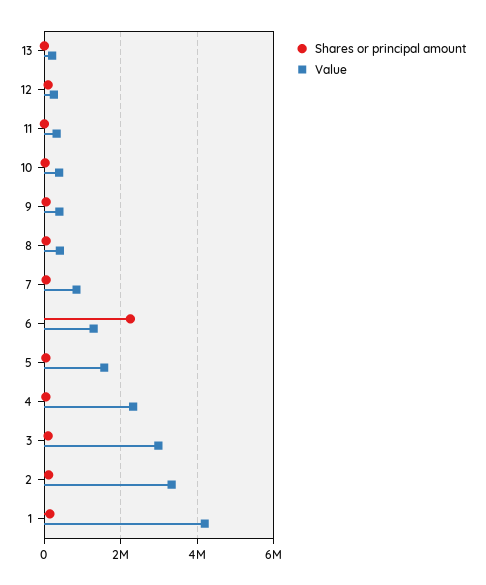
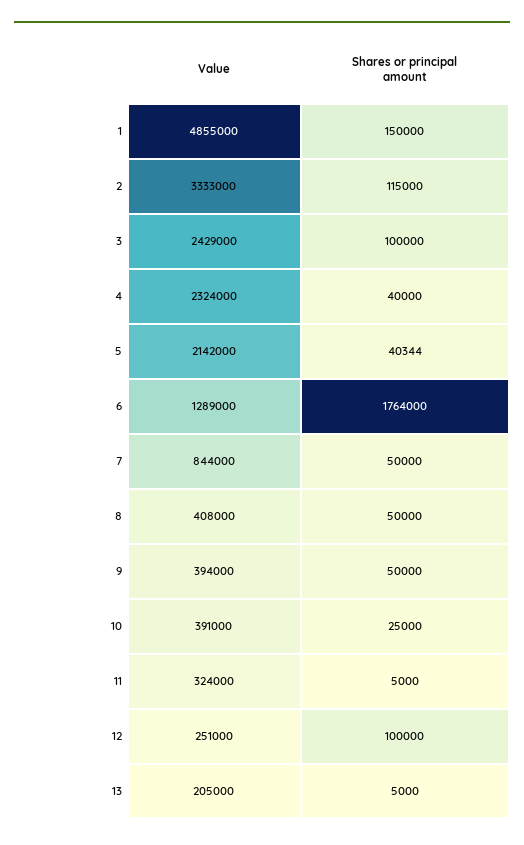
Shares or principal amount, 6: 2200000 -> 1764000
Value, 5: 1600000 -> 2142000
Value, 3: 3000000 -> 2429000
Value, 1: 4200000 -> 4855000

